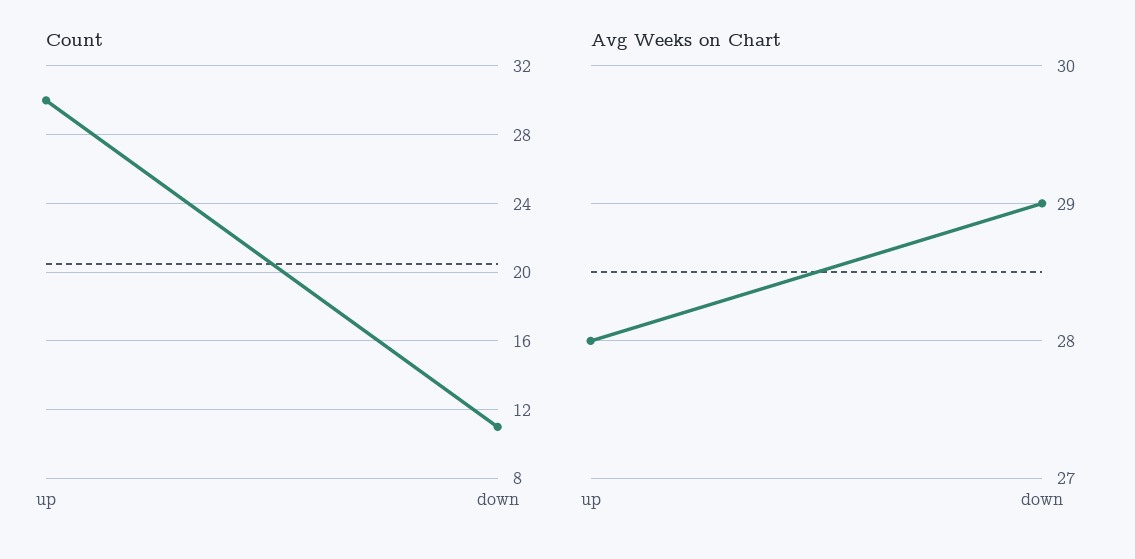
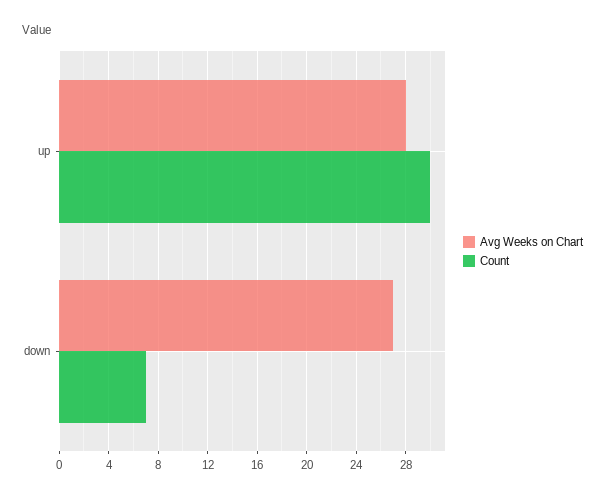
Count, down: 11 -> 7
Avg Weeks on Chart, down: 29 -> 27

